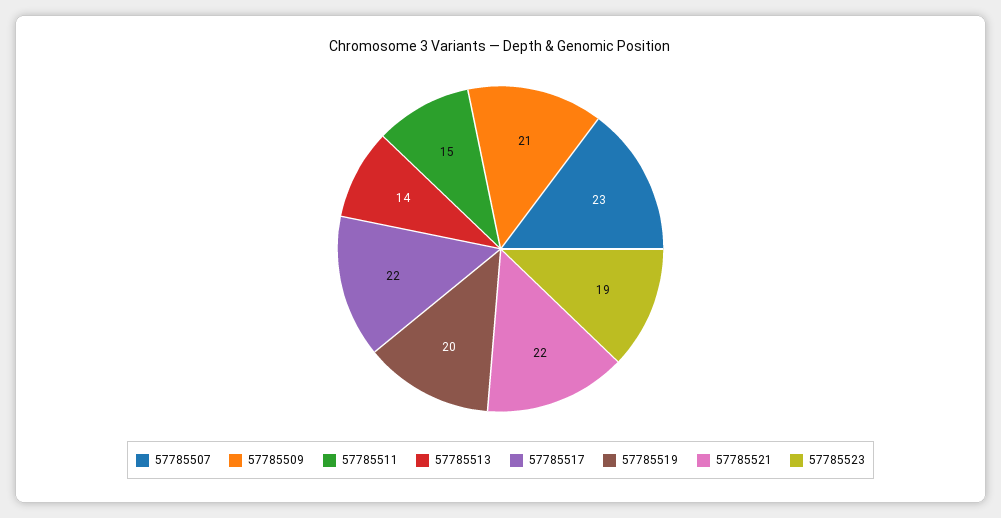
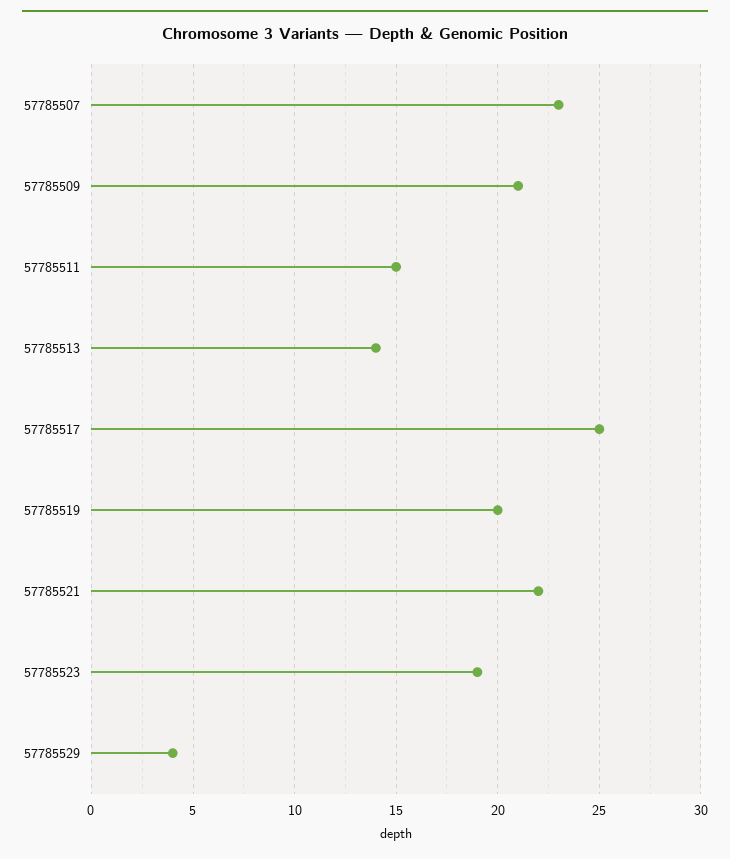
57785517: 22 -> 25
57785529: none -> 4

